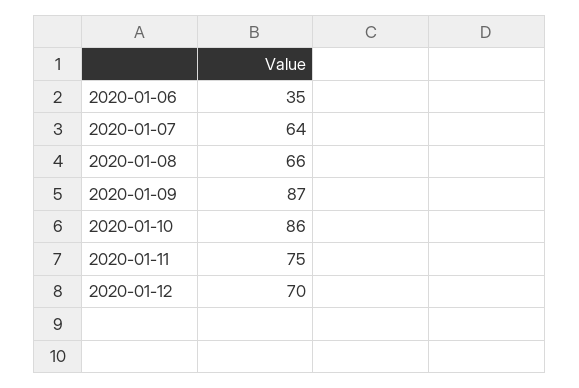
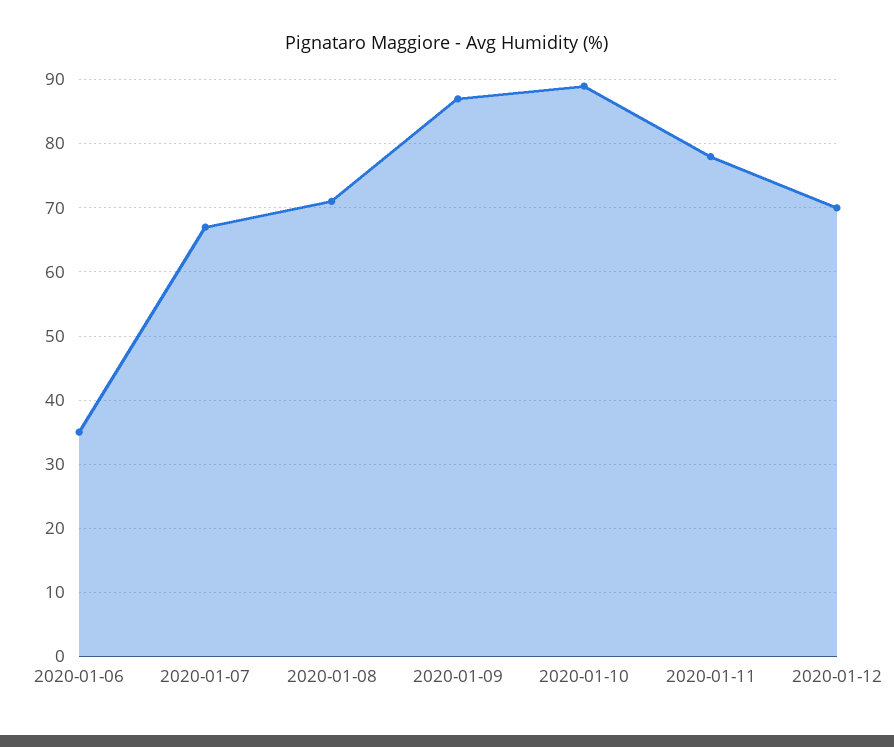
2020-01-07: 64 -> 67
2020-01-08: 66 -> 71
2020-01-10: 86 -> 89
2020-01-11: 75 -> 78

